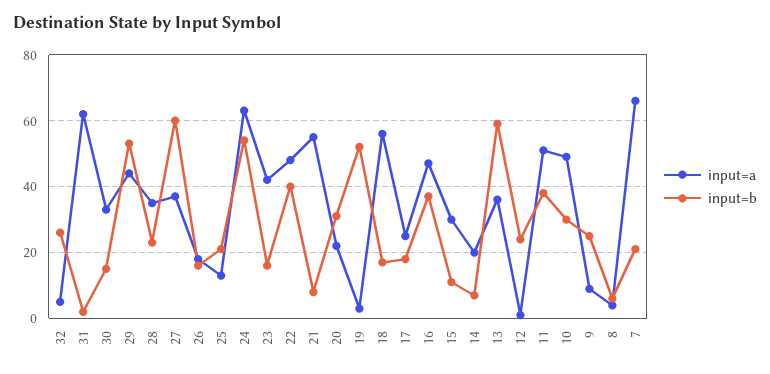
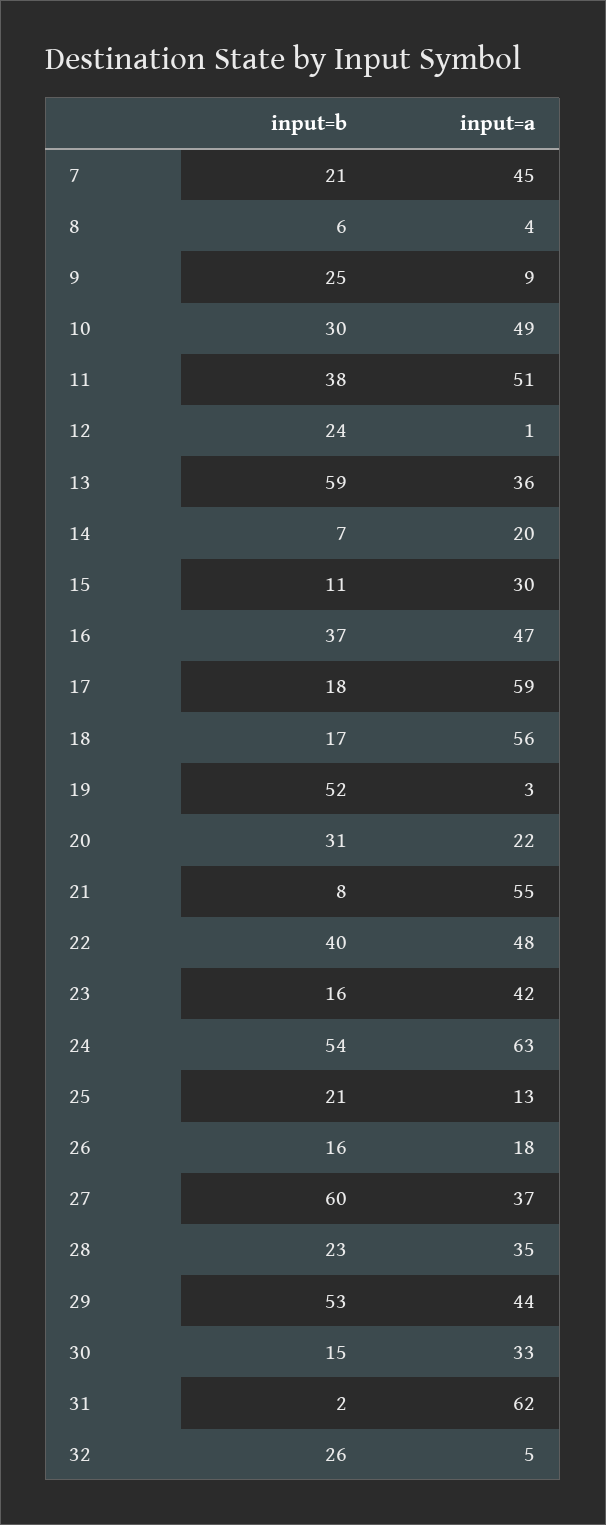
input=a, 17: 25 -> 59
input=a, 7: 65 -> 45

